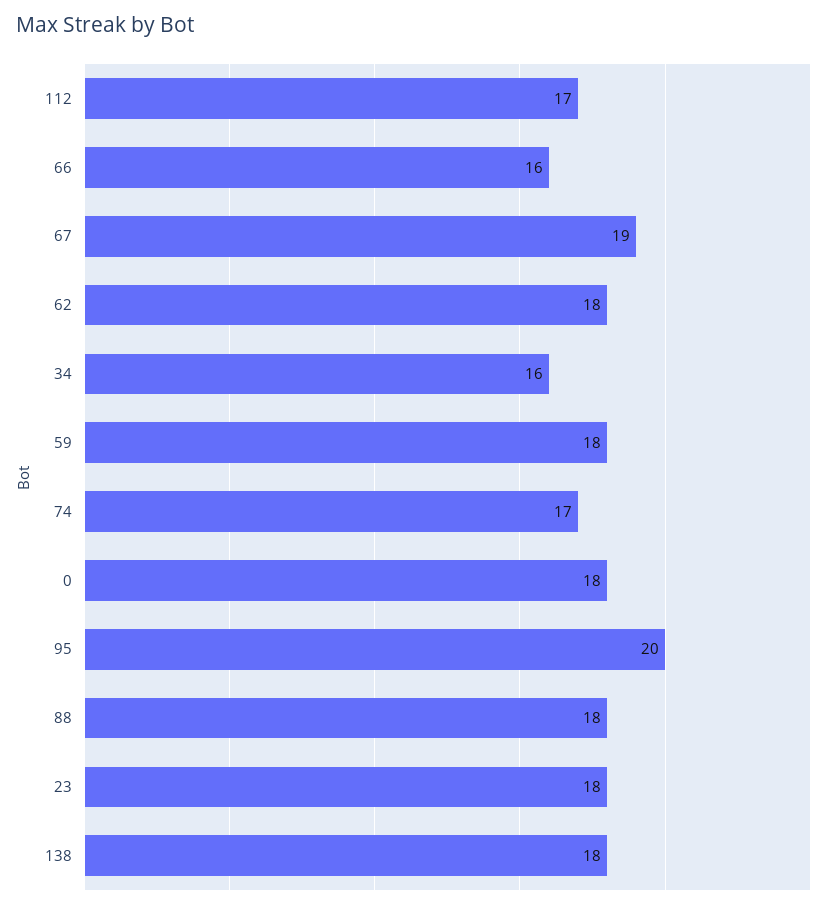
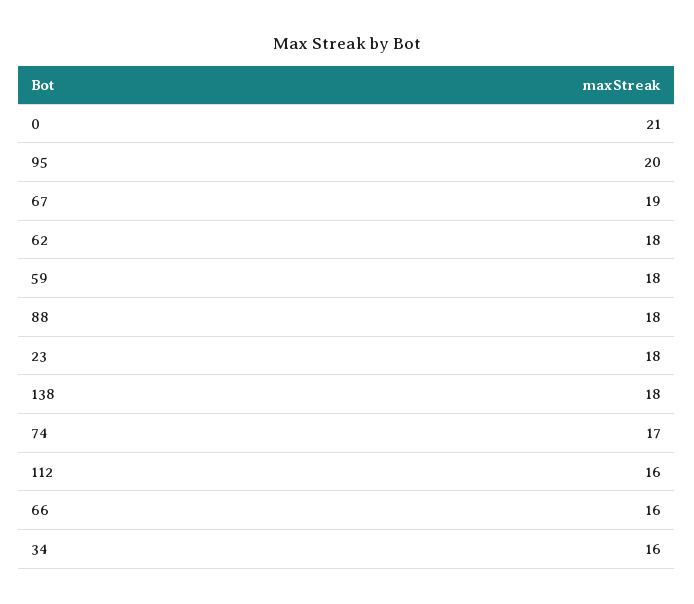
112: 17 -> 16
0: 18 -> 21

